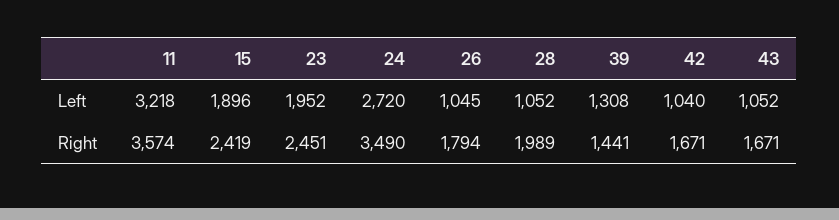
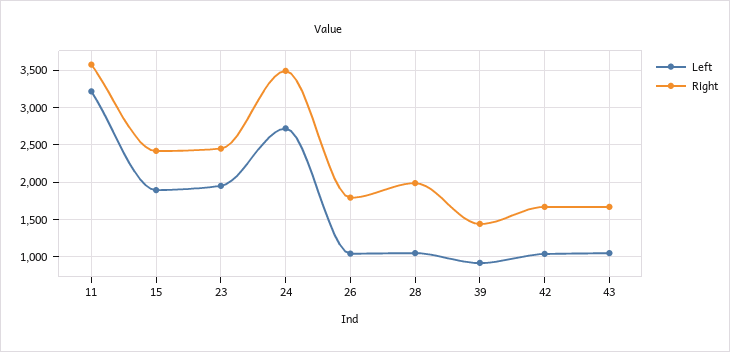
Left, 39: 1308 -> 900

